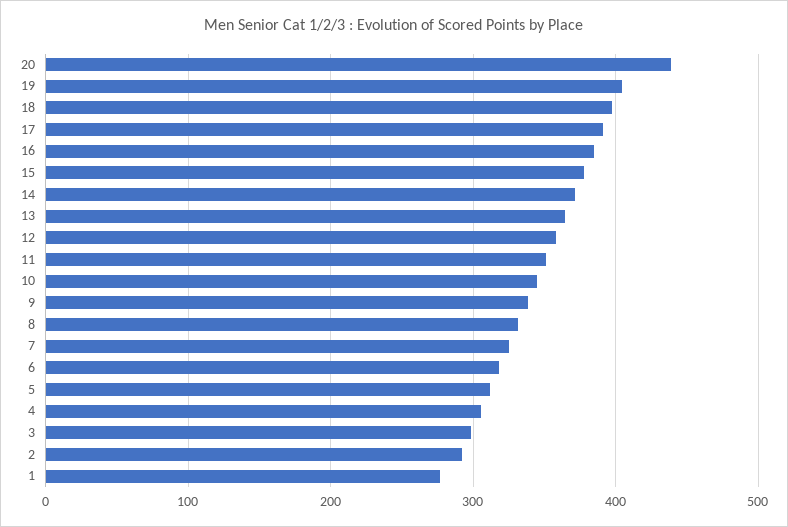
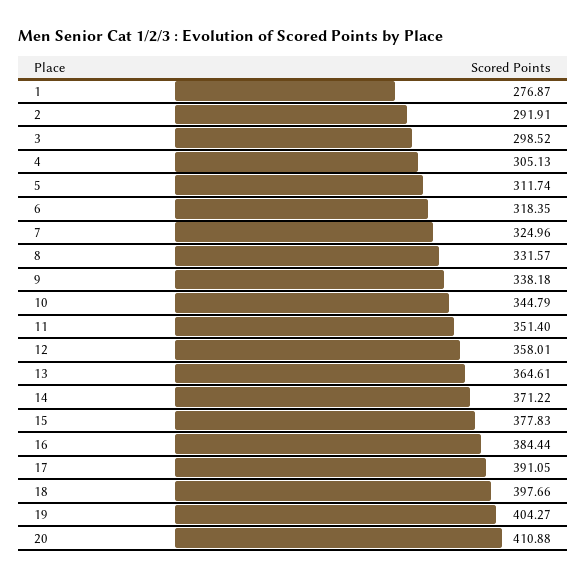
20: 440 -> 410.88

